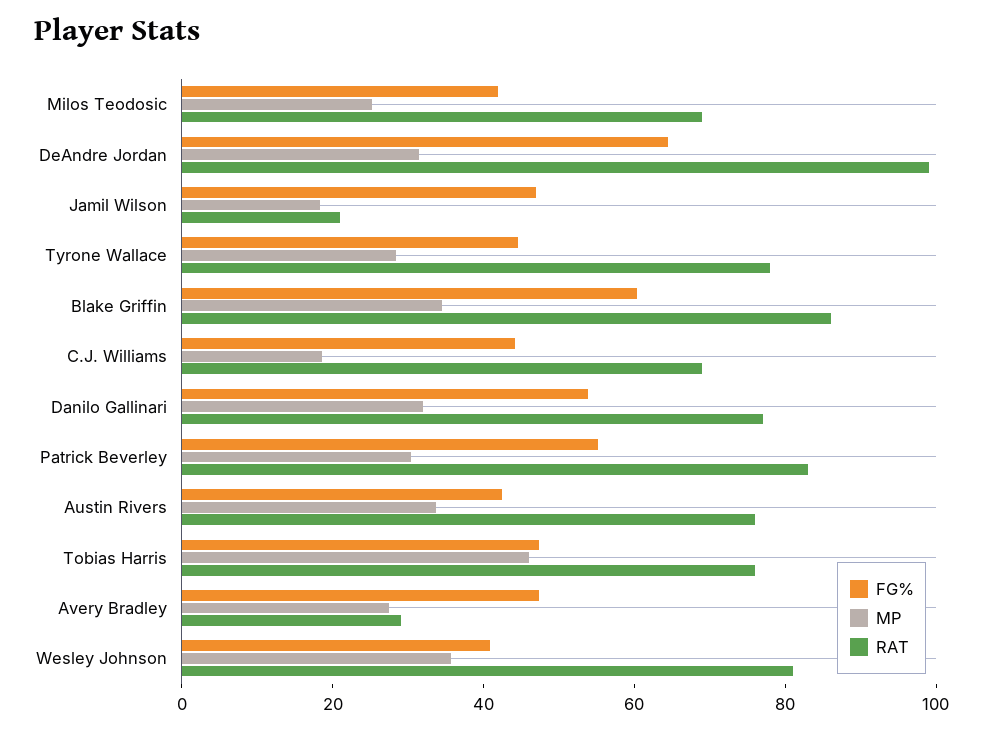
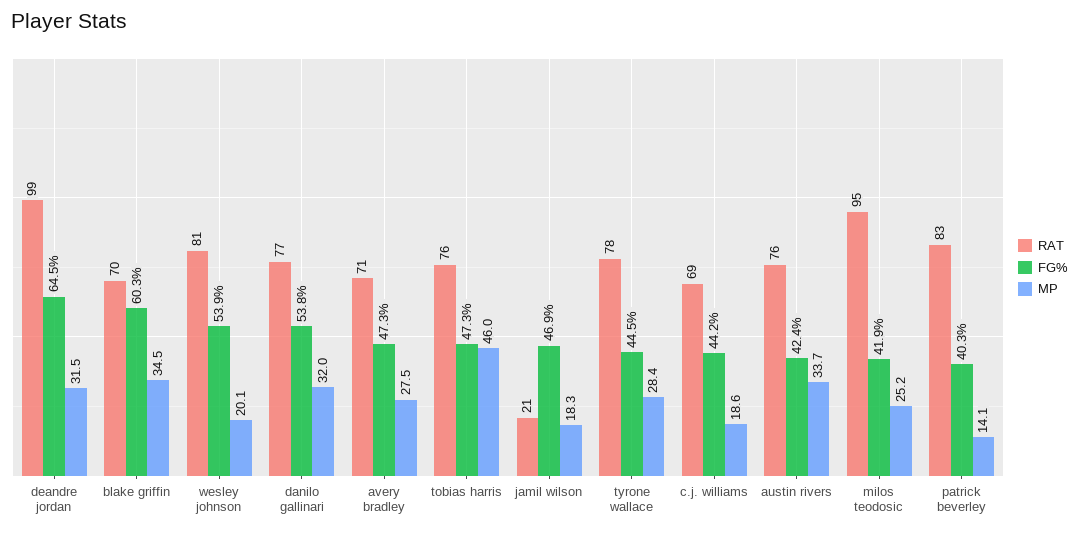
RAT, Milos Teodosic: 70 -> 95
RAT, Blake Griffin: 85 -> 70
FG%, Patrick Beverley: 55 -> 40.3
MP, Patrick Beverley: 30 -> 14.1
RAT, Avery Bradley: 30 -> 71
FG%, Wesley Johnson: 40 -> 53.9
MP, Wesley Johnson: 35 -> 20.1

